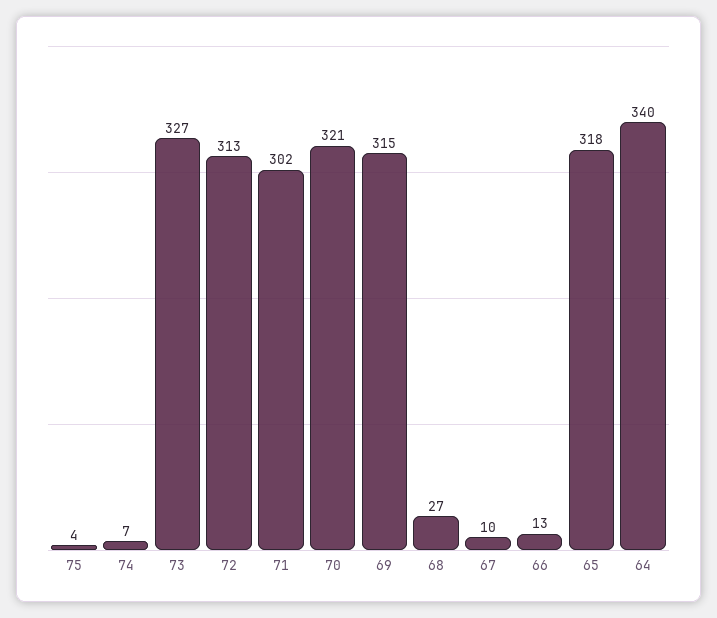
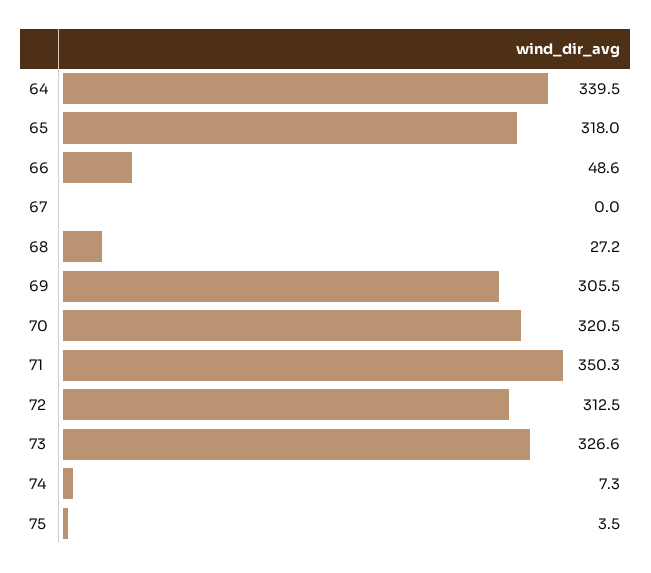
71: 302 -> 350.3
69: 315 -> 305.5
67: 10 -> 0
66: 13 -> 48.6

